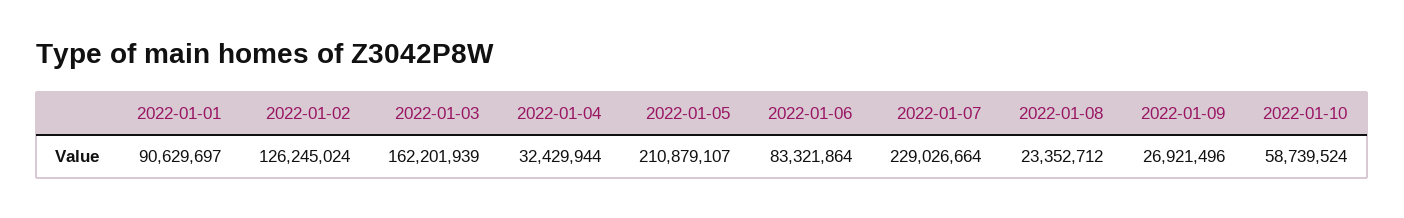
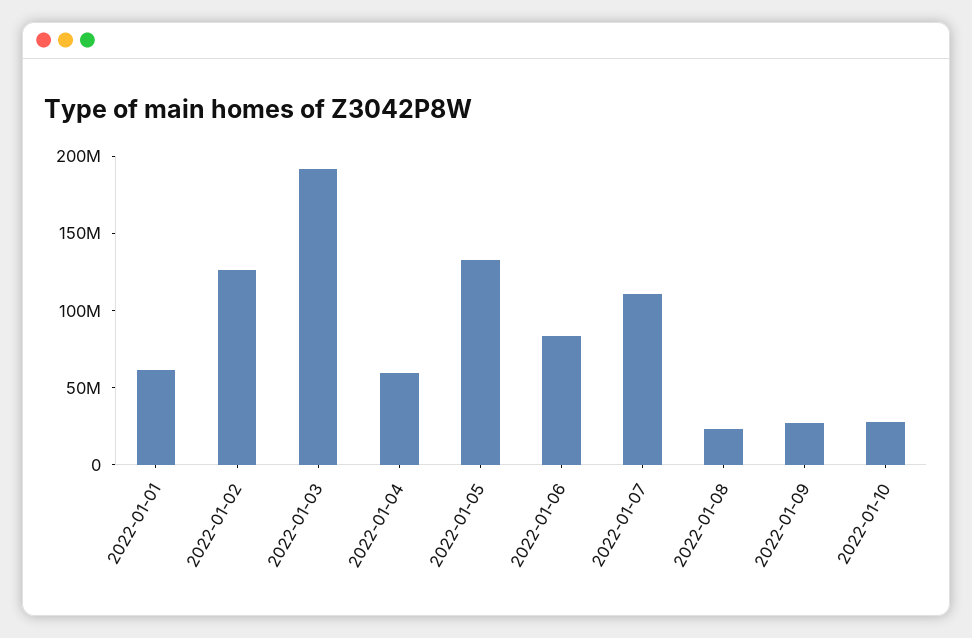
2022-01-01: 90629697 -> 60000000
2022-01-03: 162201939 -> 190000000
2022-01-04: 32429944 -> 60000000
2022-01-05: 210879107 -> 130000000
2022-01-07: 229026664 -> 110000000
2022-01-10: 58739524 -> 30000000

